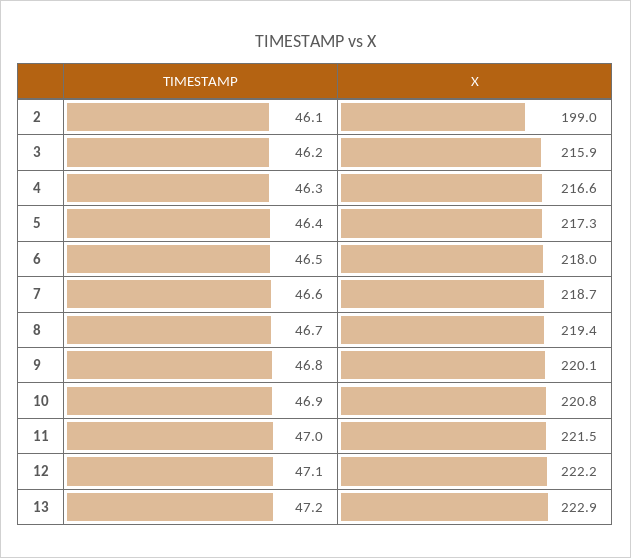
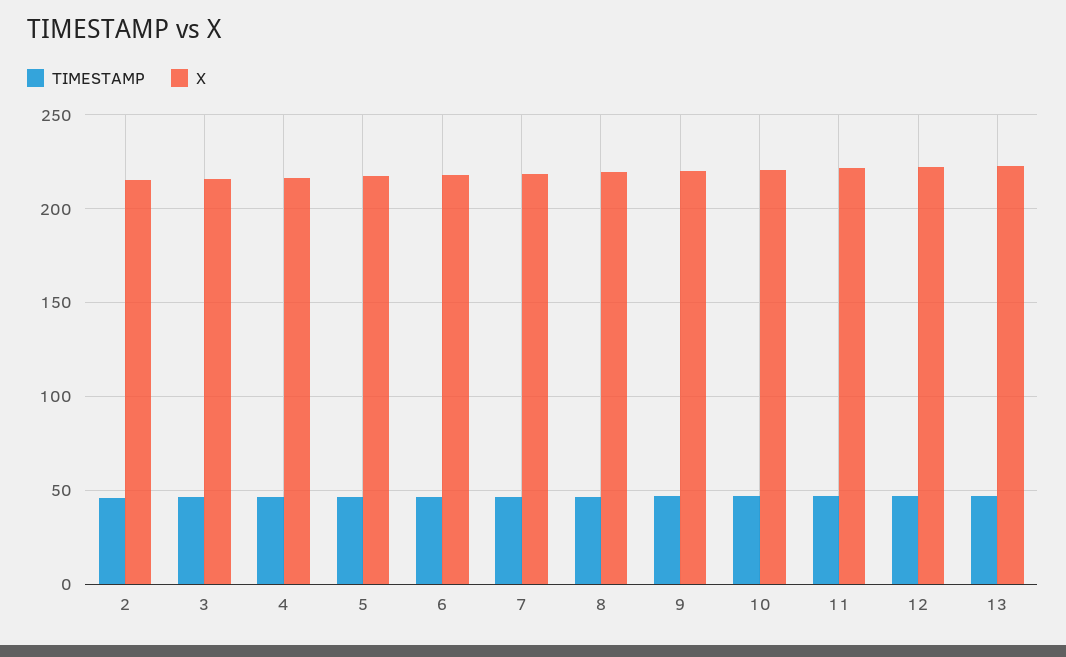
X, 2: 199 -> 215

